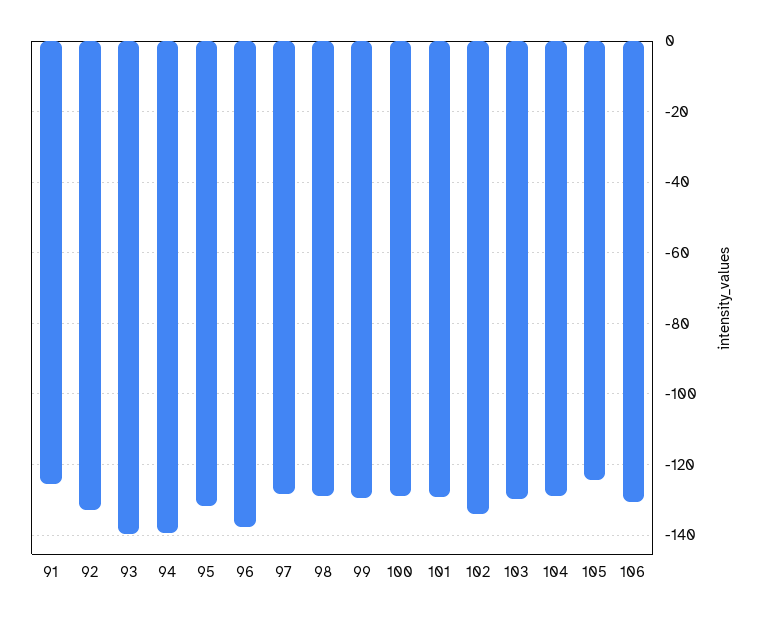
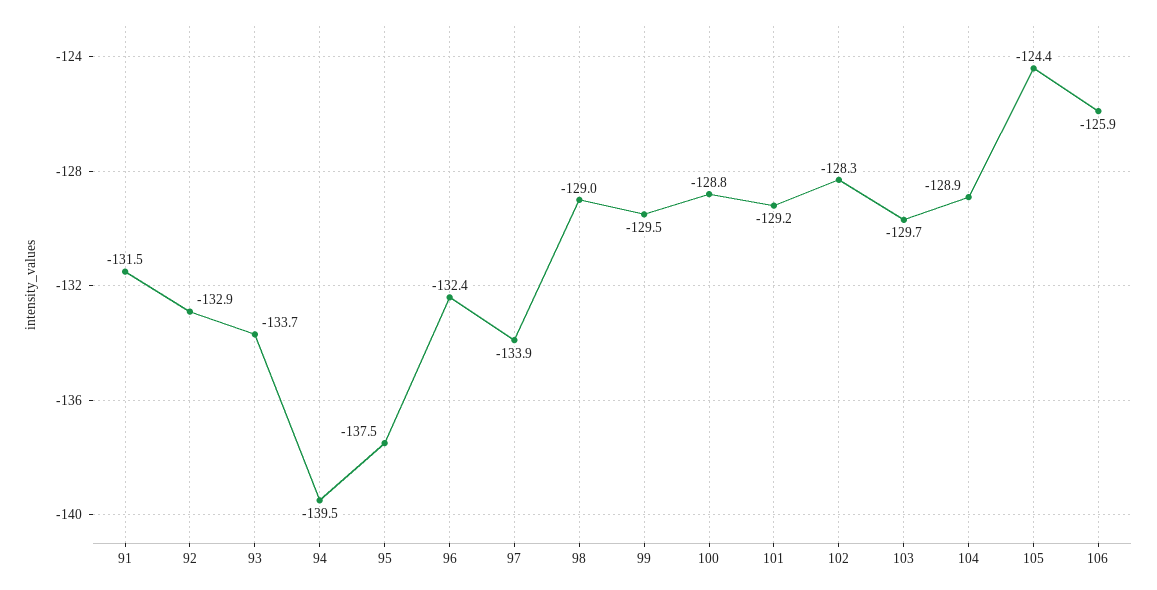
91: -126 -> -131.5
93: -140 -> -133.7
95: -132 -> -137.5
96: -138 -> -132.4
97: -128 -> -133.9
102: -134 -> -128.3
106: -130 -> -125.9

